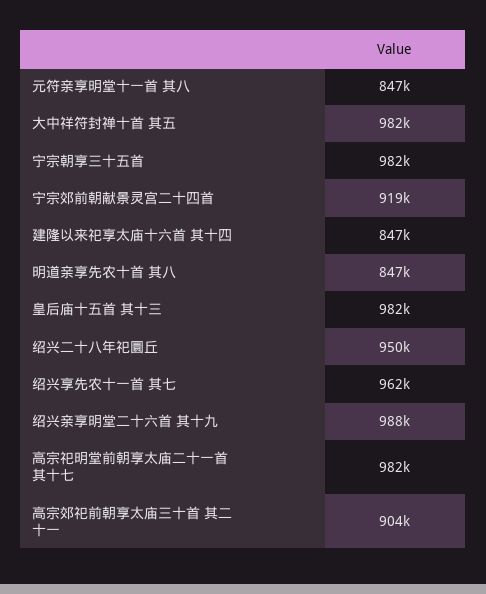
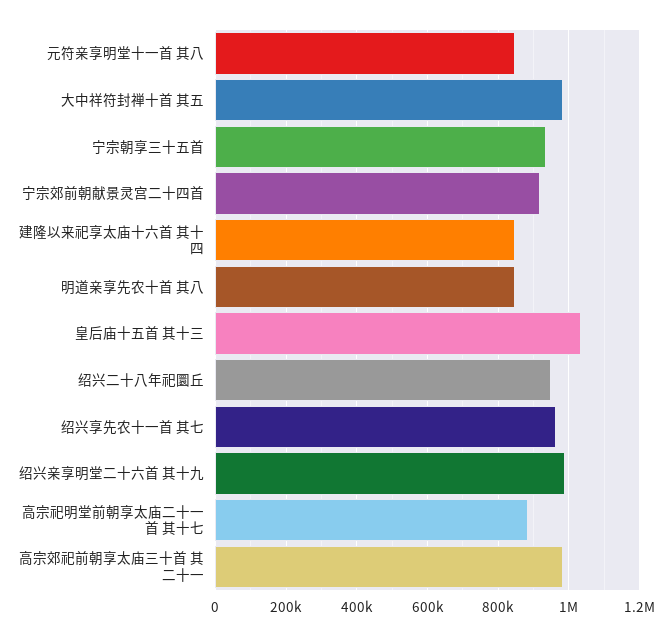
宁宗朝享三十五首: 982000 -> 940000
皇后庙十五首 其十三: 982000 -> 1040000
高宗祀明堂前朝享太庙二十一首 其十七: 982000 -> 880000
高宗郊祀前朝享太庙三十首 其二十一: 904000 -> 980000

